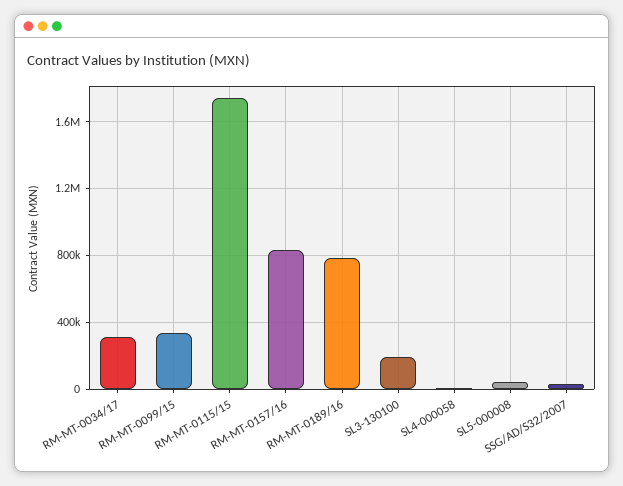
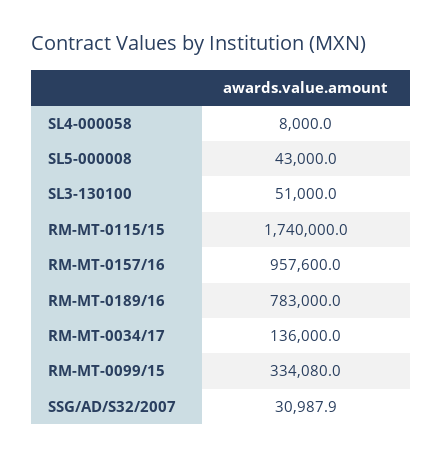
RM-MT-0034/17: 300000 -> 136000
RM-MT-0157/16: 850000 -> 957600
SL3-130100: 200000 -> 51000

